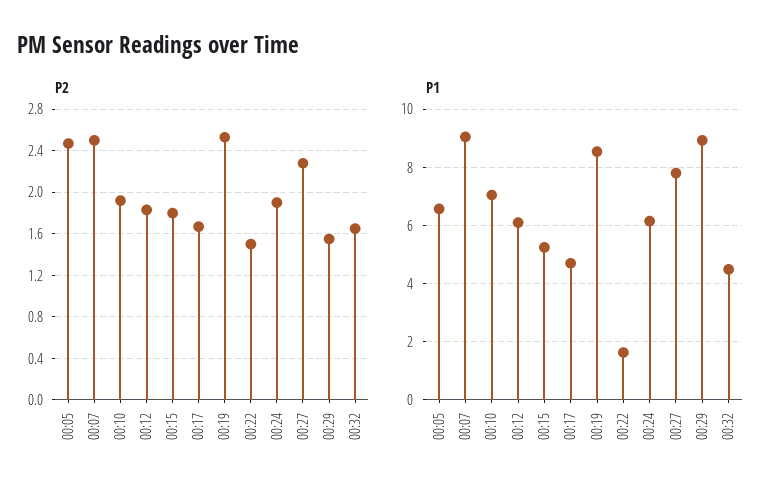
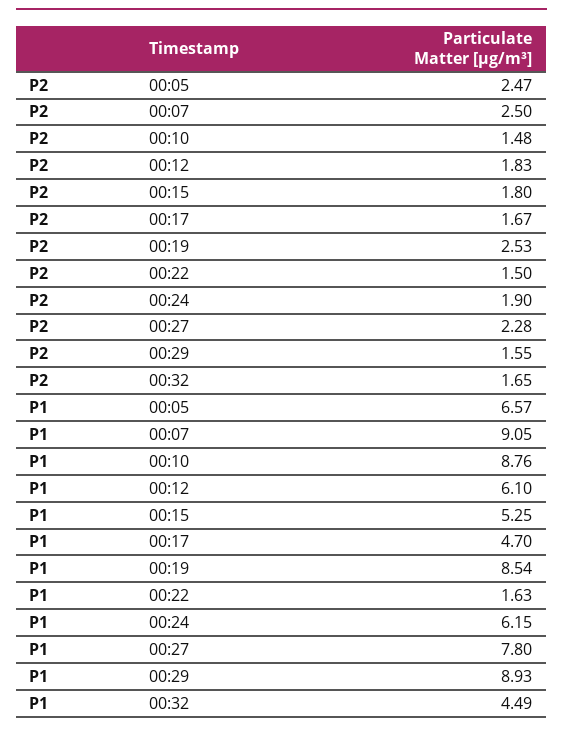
P2, 00:10: 1.9 -> 1.48
P1, 00:10: 7 -> 8.76

